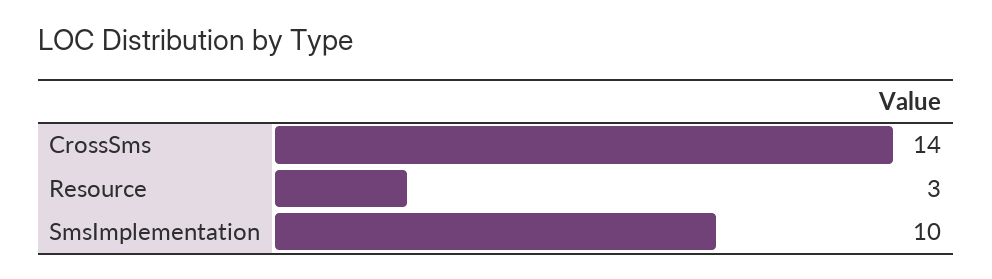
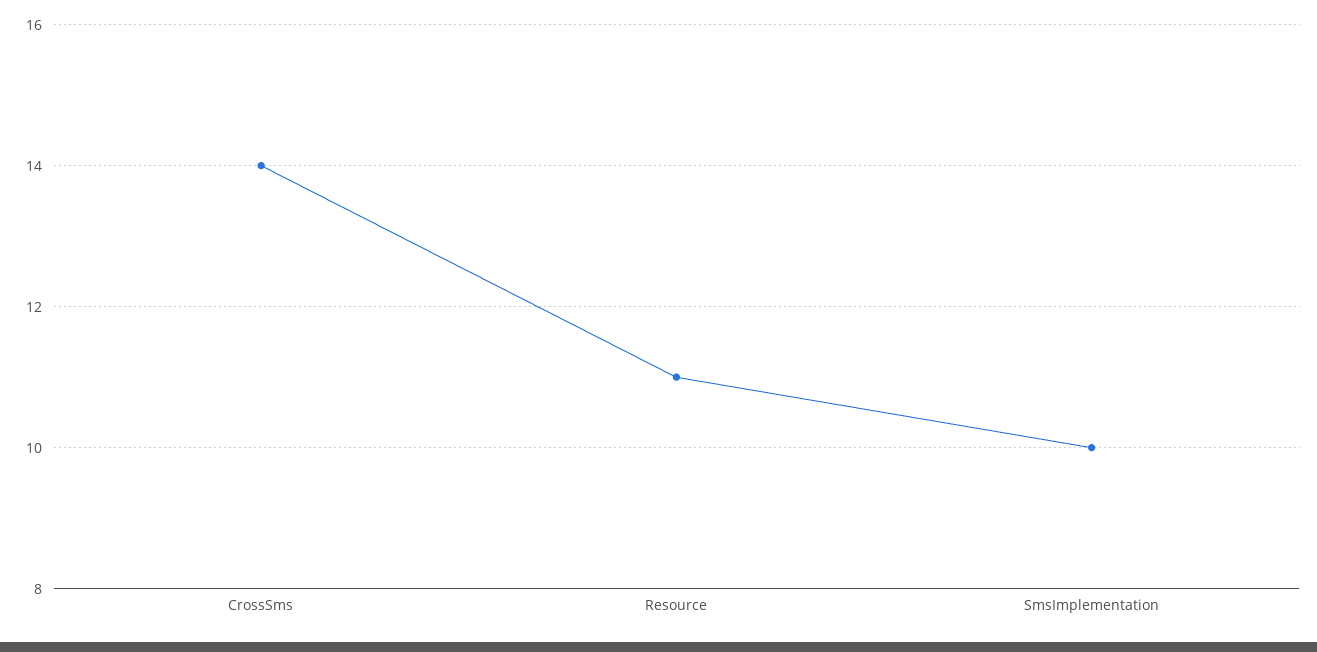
Resource: 3 -> 11

